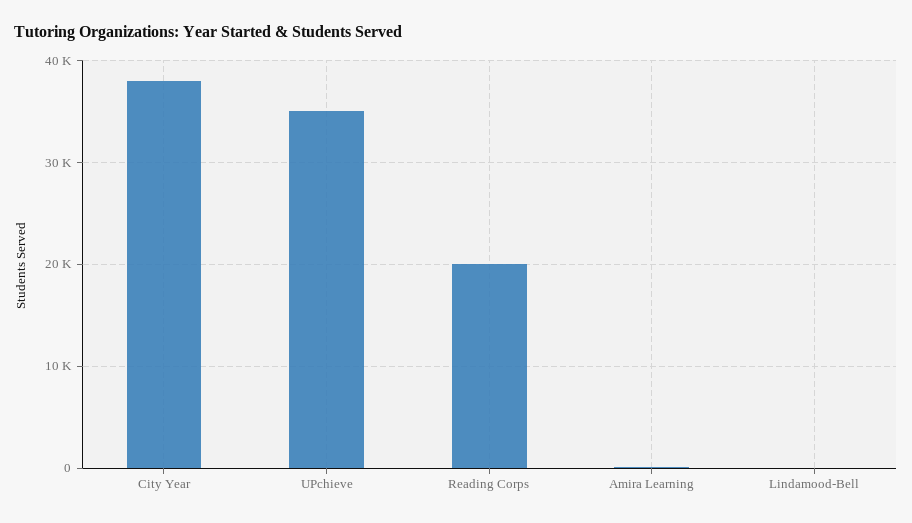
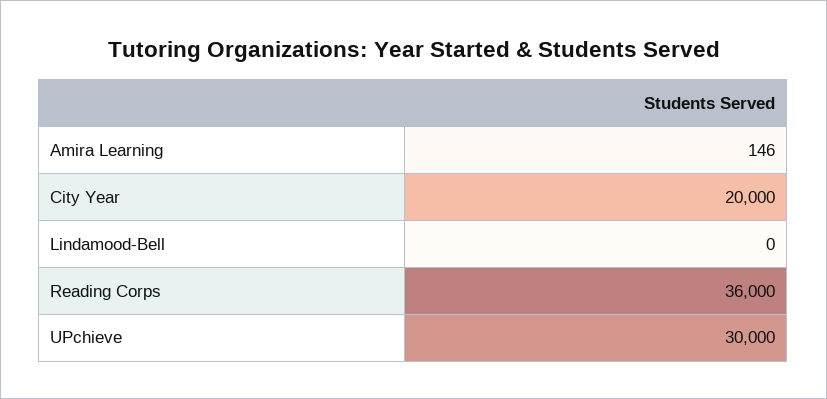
City Year: 38000 -> 20000
UPchieve: 35000 -> 30000
Reading Corps: 20000 -> 36000

